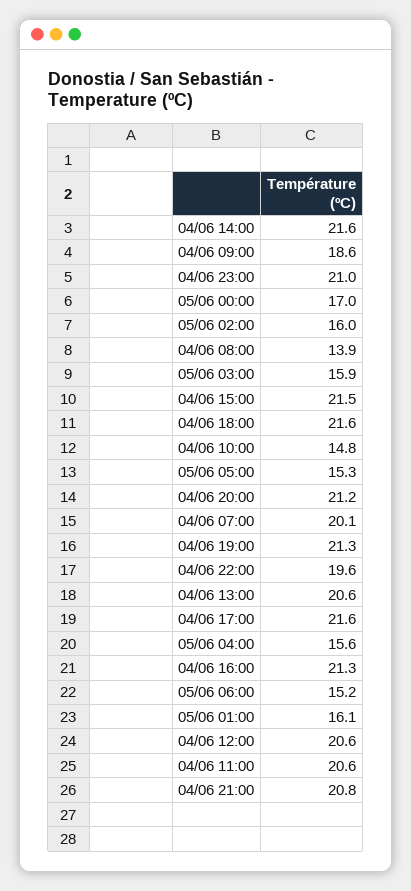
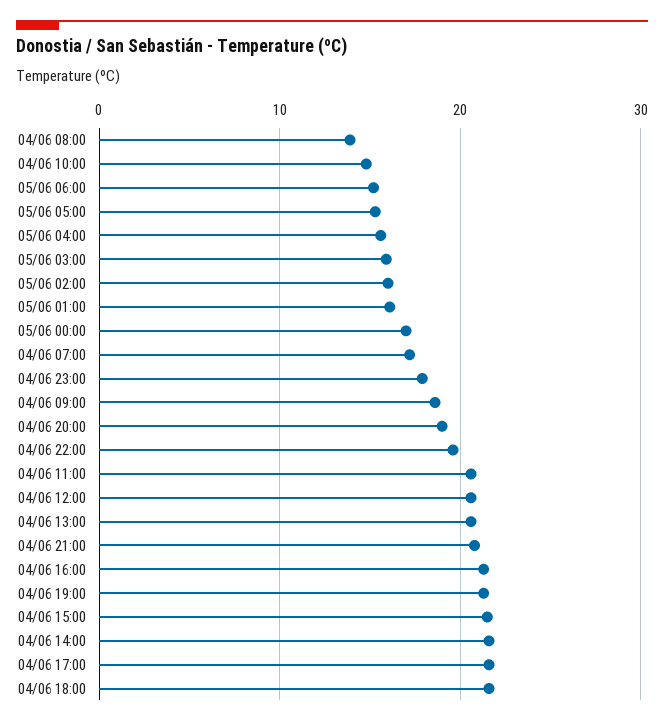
04/06 23:00: 21 -> 18
04/06 20:00: 21.2 -> 19
04/06 07:00: 20.1 -> 17

